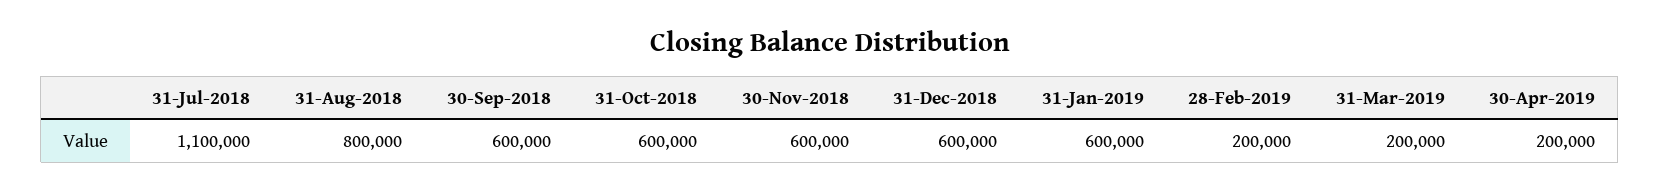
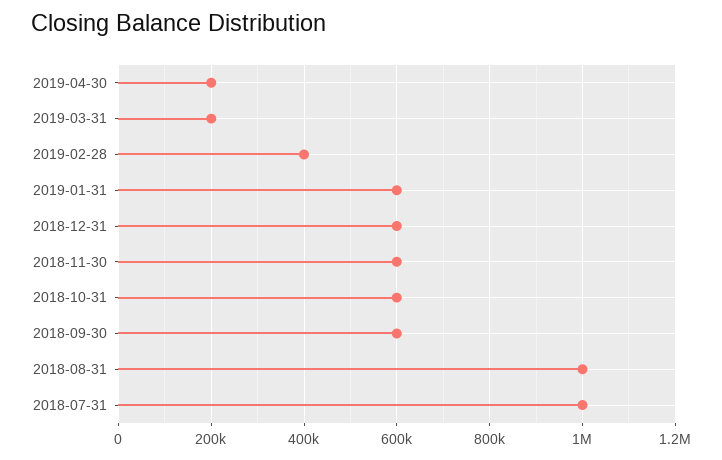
31-Jul-2018: 1100000 -> 1000000
31-Aug-2018: 800000 -> 1000000
28-Feb-2019: 200000 -> 400000

